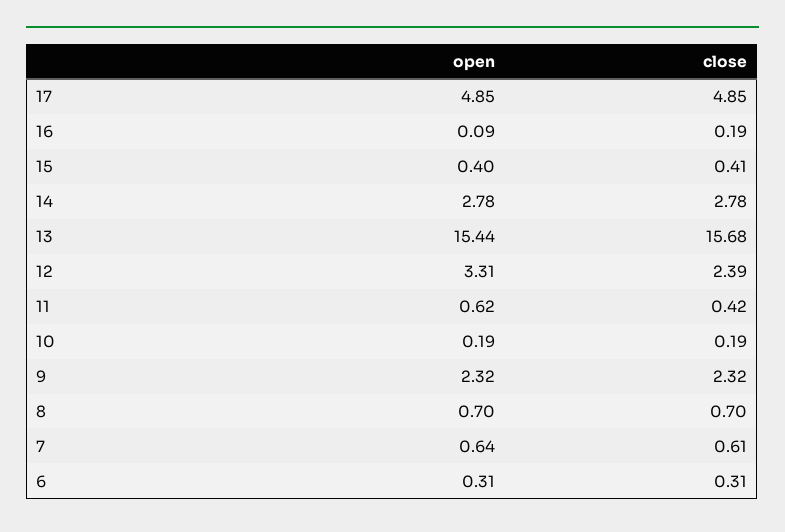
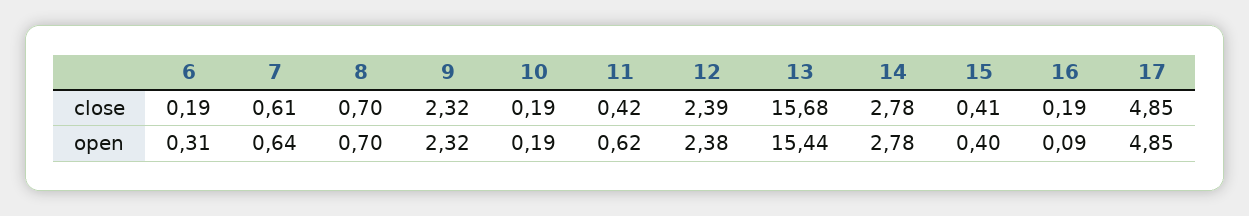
open, 12: 3.31 -> 2.38
close, 6: 0.31 -> 0.19

